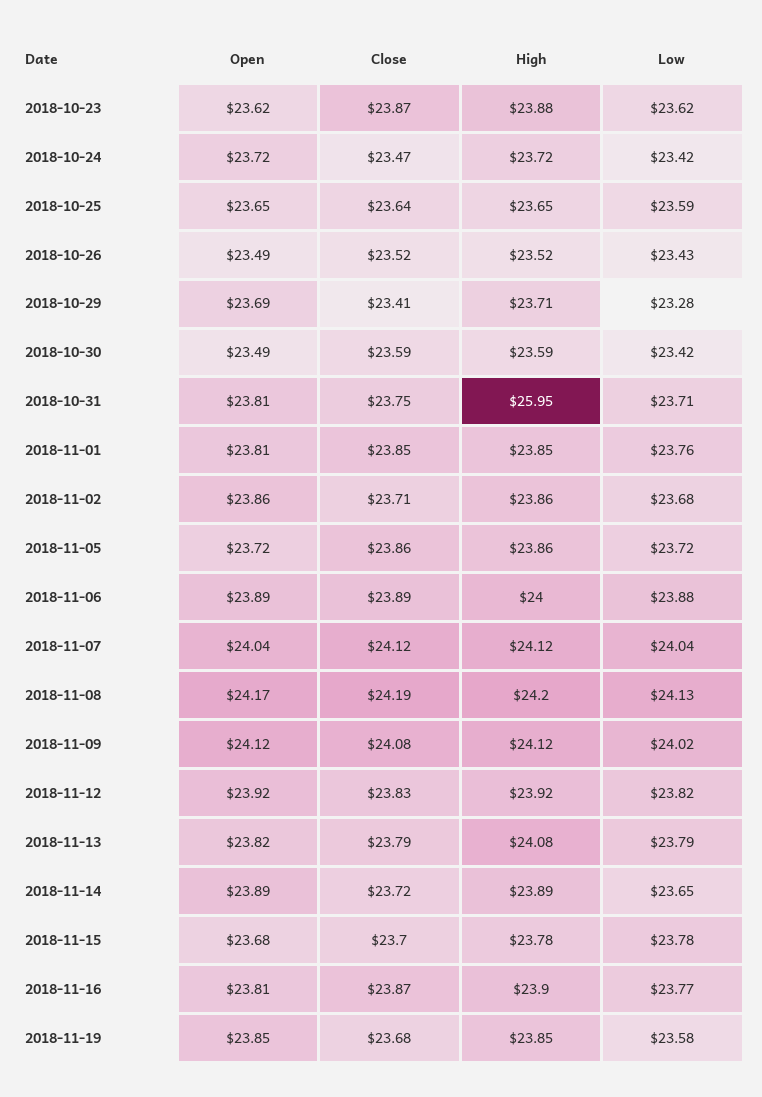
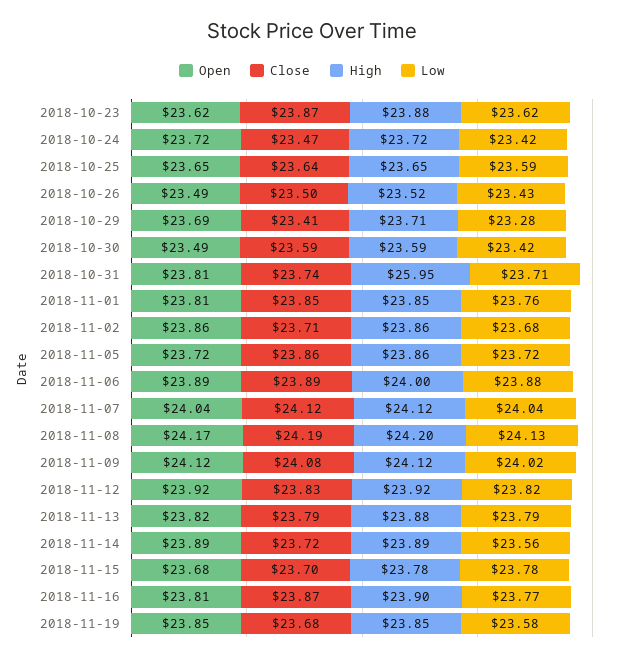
Close, 2018-10-26: 23.52 -> 23.5
Close, 2018-10-31: 23.75 -> 23.74
High, 2018-11-13: 24.08 -> 23.88
Low, 2018-11-14: 23.65 -> 23.56

